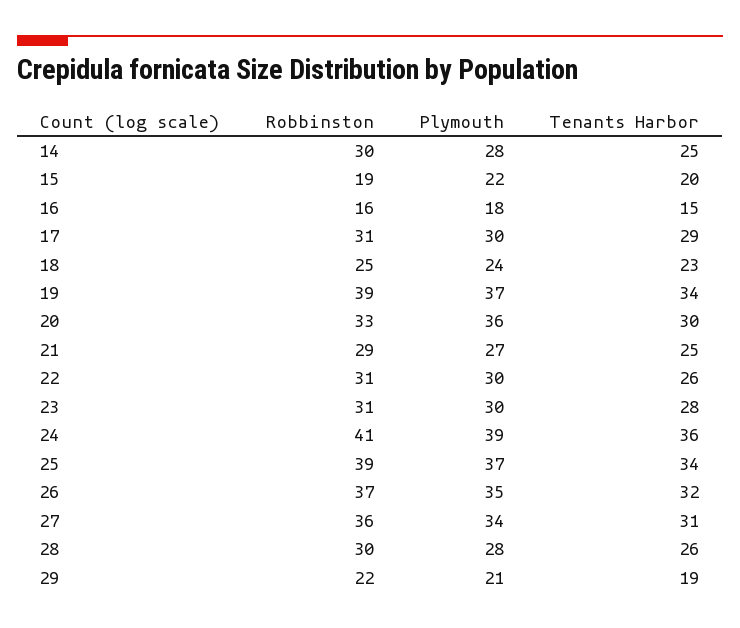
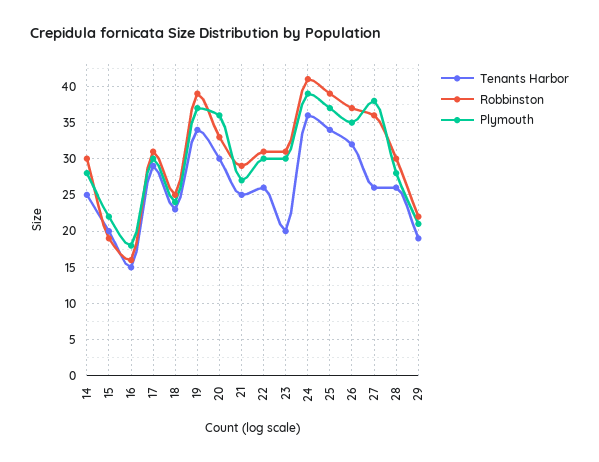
Tenants Harbor, 23: 28 -> 20
Plymouth, 27: 34 -> 38
Tenants Harbor, 27: 31 -> 26

